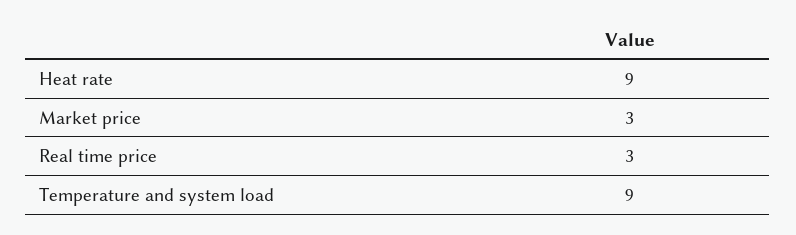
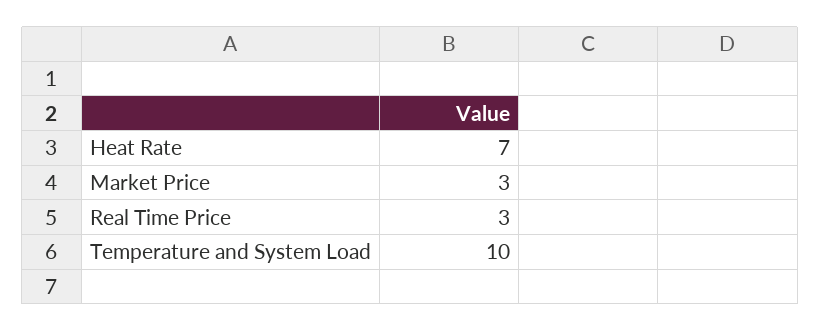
Heat rate: 9 -> 7
Temperature and system load: 9 -> 10

